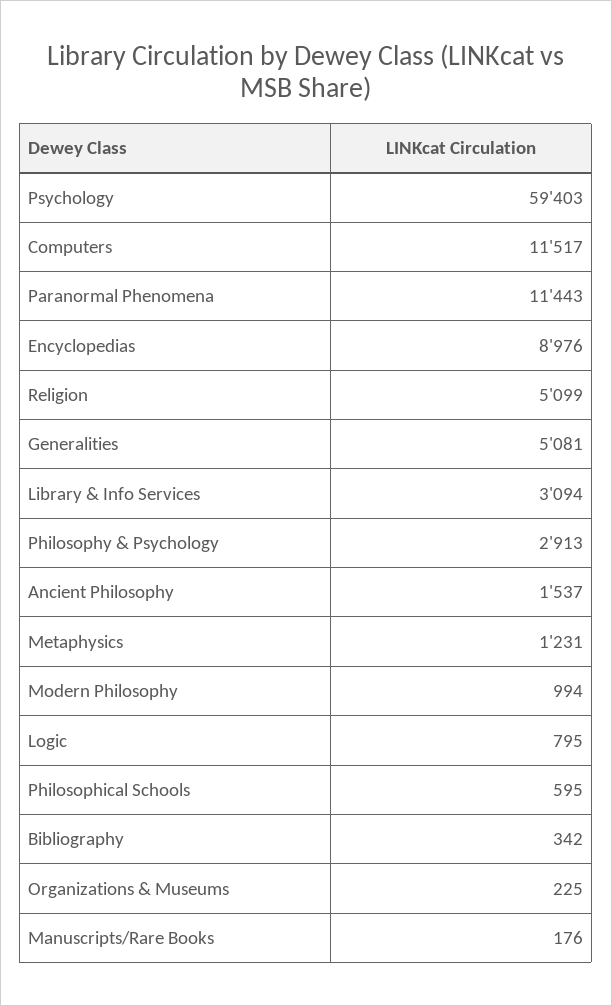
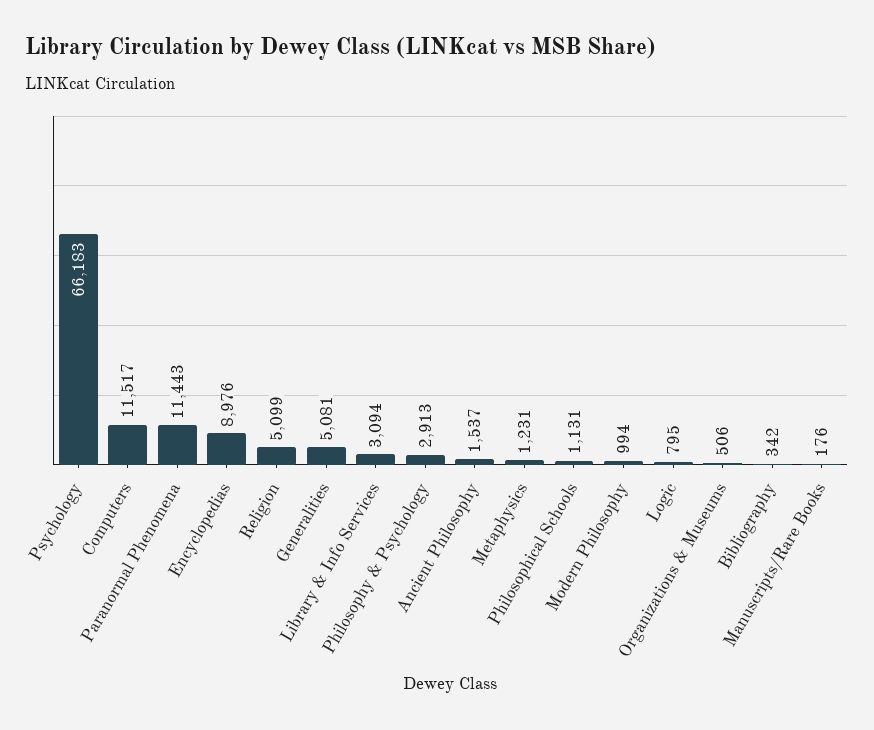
Psychology: 59403 -> 66183
Philosophical Schools: 595 -> 1131
Organizations & Museums: 225 -> 506

